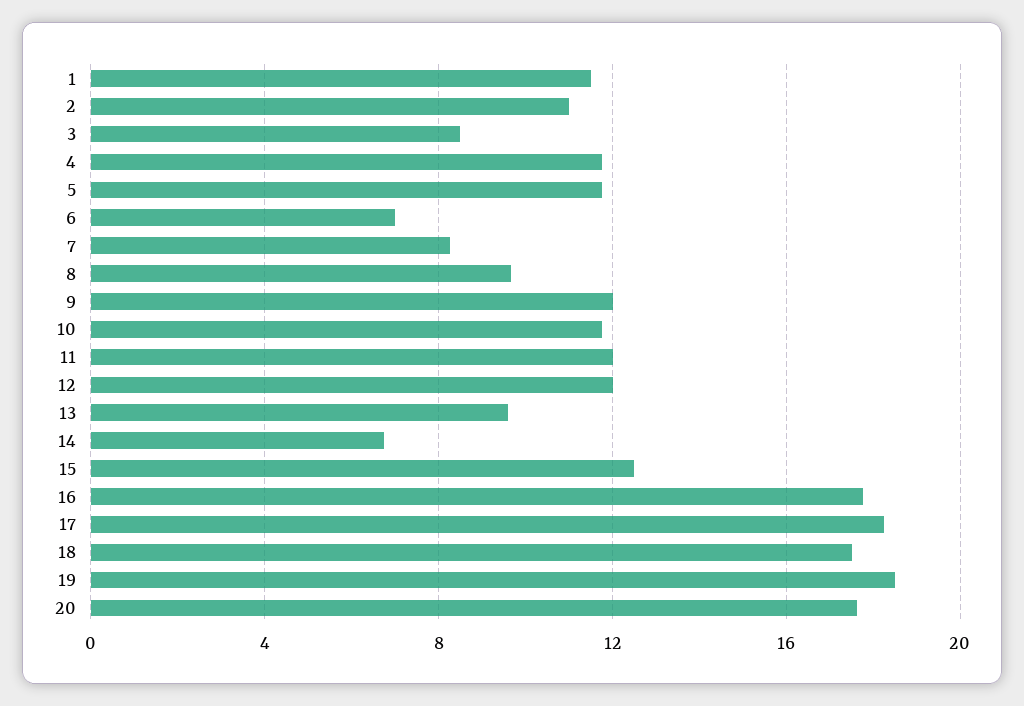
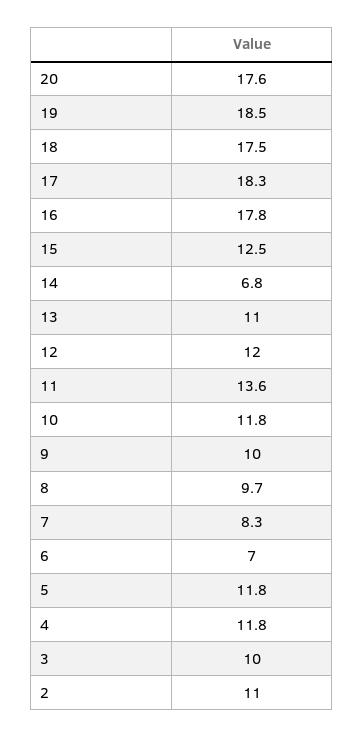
1: 11.5 -> none
3: 8.5 -> 10
9: 12 -> 10
11: 12 -> 13.6
13: 9.5 -> 11

